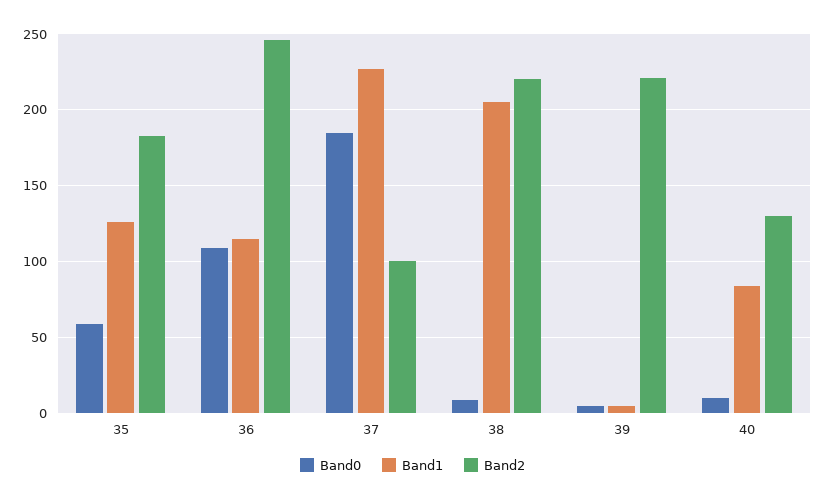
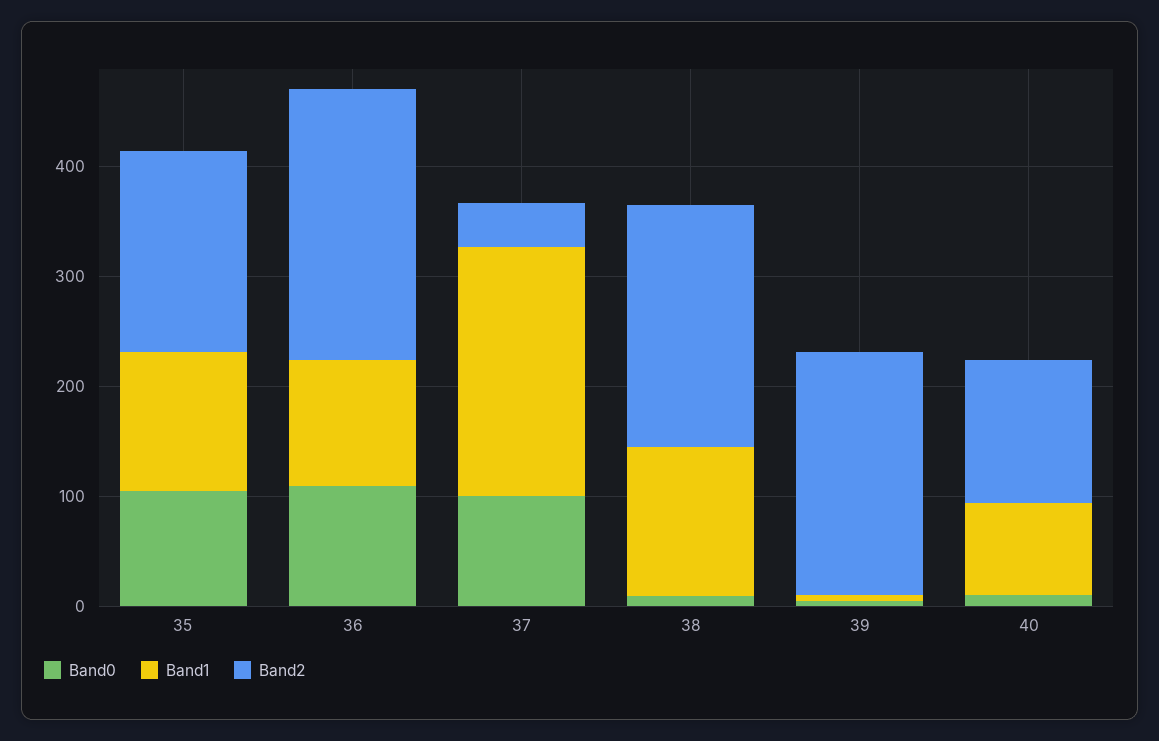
Band0, 35: 60 -> 100
Band0, 37: 185 -> 100
Band2, 37: 100 -> 40
Band1, 38: 205 -> 140

